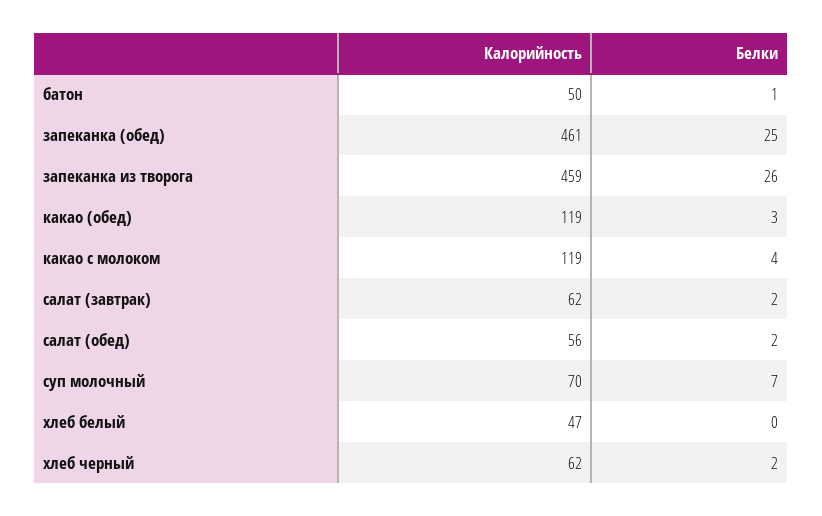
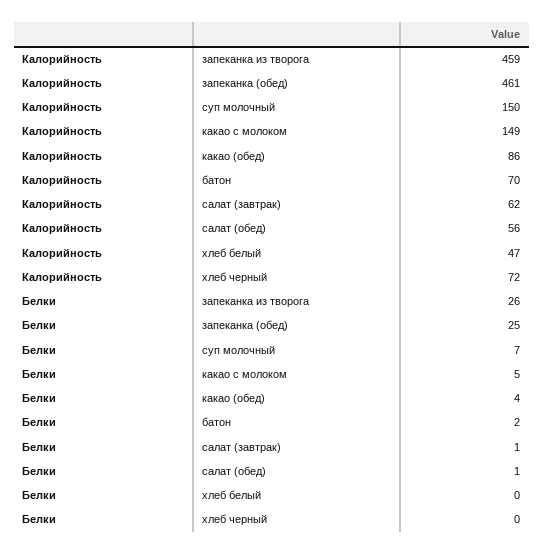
Калорийность, батон: 50 -> 70
Белки, батон: 1 -> 2
Калорийность, какао (обед): 119 -> 86
Белки, какао (обед): 3 -> 4
Калорийность, какао с молоком: 119 -> 149
Белки, какао с молоком: 4 -> 5
Белки, салат (завтрак): 2 -> 1
Белки, салат (обед): 2 -> 1
Калорийность, суп молочный: 70 -> 150
Калорийность, хлеб черный: 62 -> 72
Белки, хлеб черный: 2 -> 0

